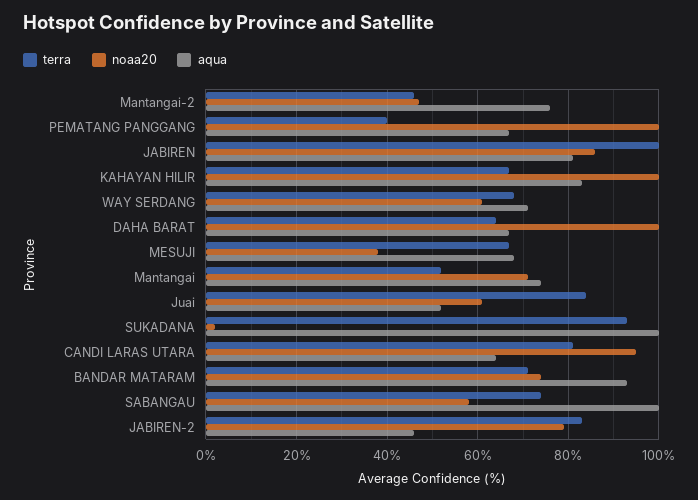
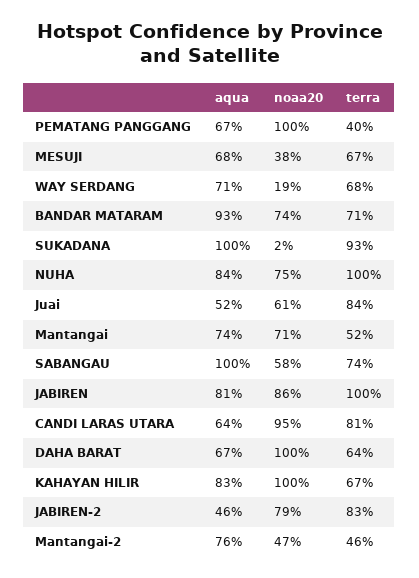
noaa20, WAY SERDANG: 60 -> 19
aqua, NUHA: none -> 84
noaa20, NUHA: none -> 75
terra, NUHA: none -> 100

